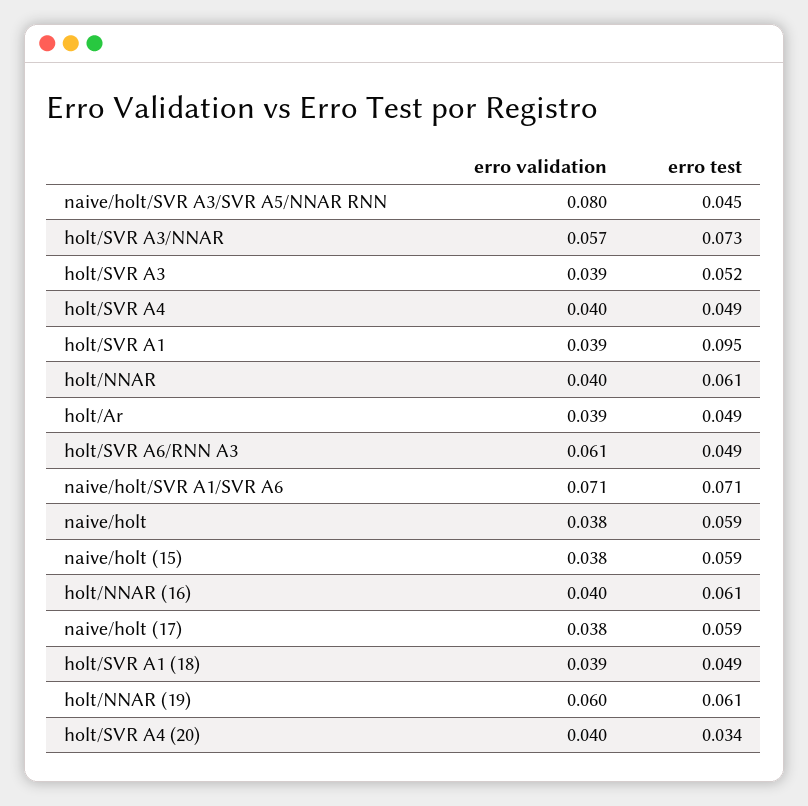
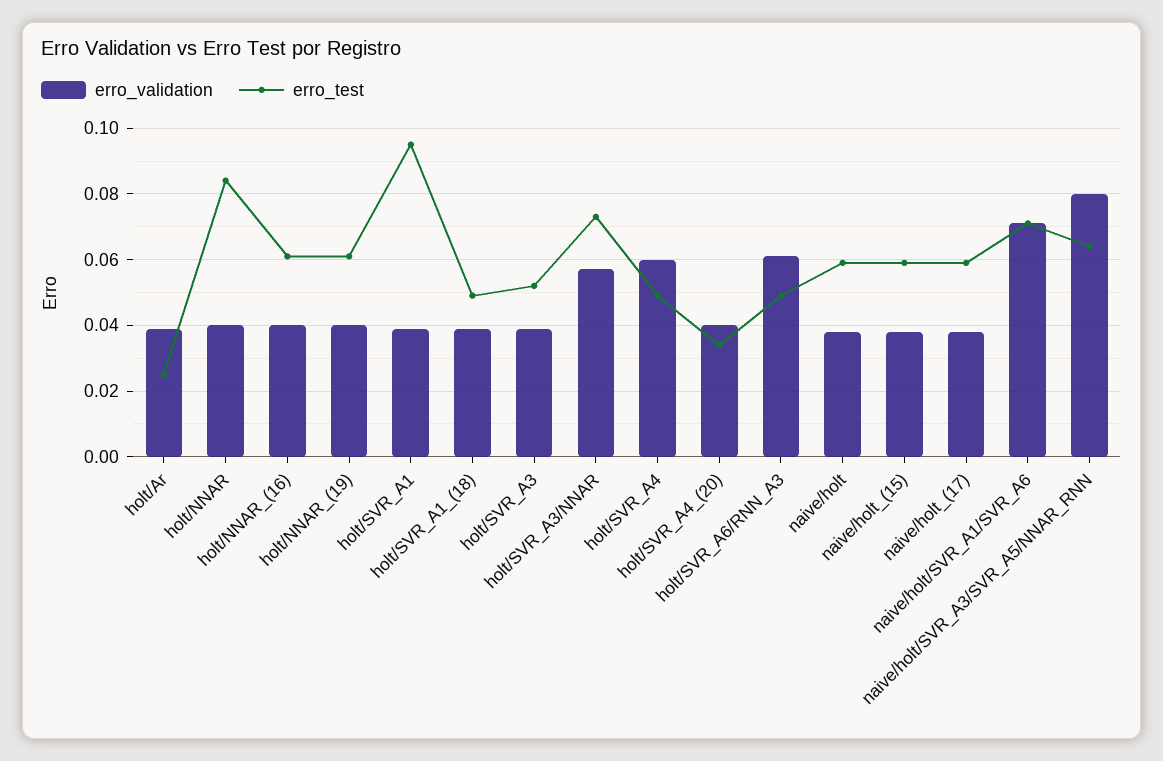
erro test, naive/holt/SVR A3/SVR A5/NNAR RNN: 0.045 -> 0.065
erro validation, holt/SVR A4: 0.04 -> 0.06
erro test, holt/NNAR: 0.061 -> 0.085
erro test, holt/Ar: 0.049 -> 0.025
erro validation, holt/NNAR (19): 0.06 -> 0.04

